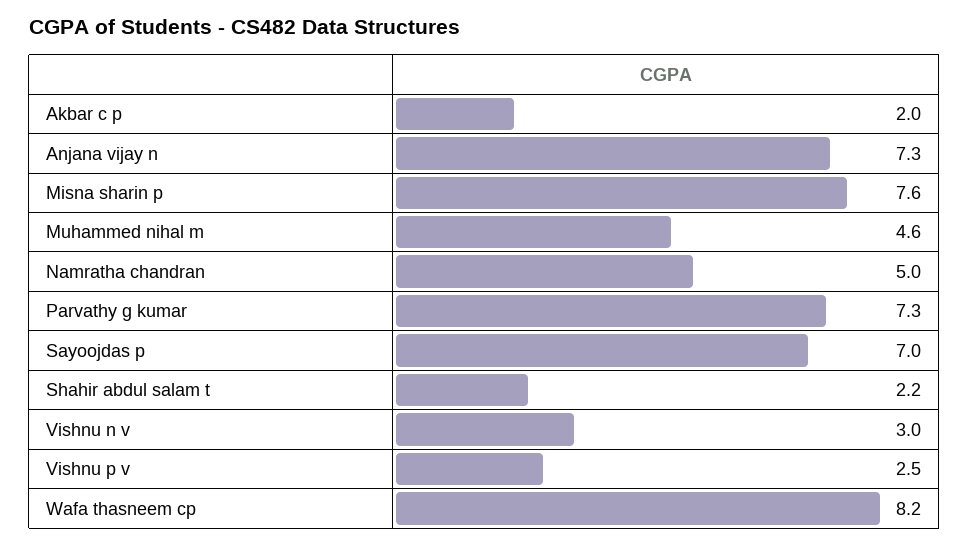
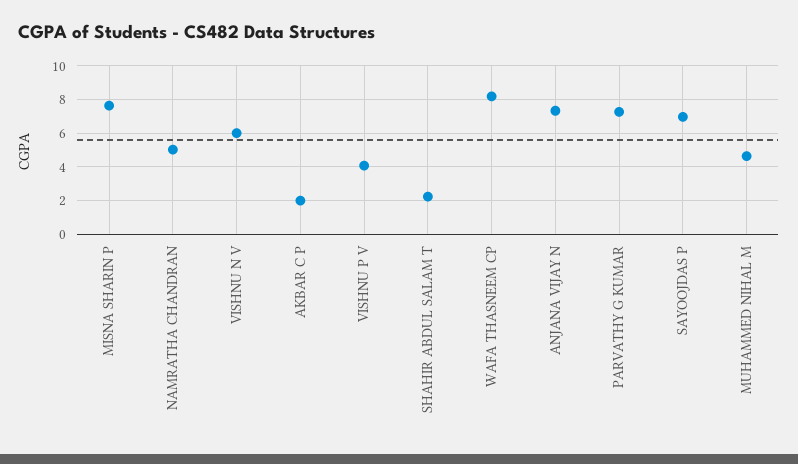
Vishnu n v: 3 -> 6
Vishnu p v: 2.5 -> 4

